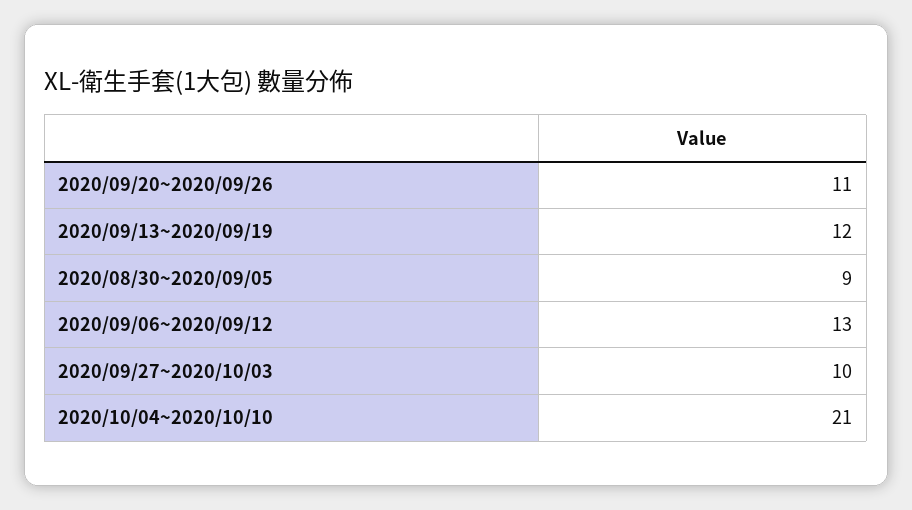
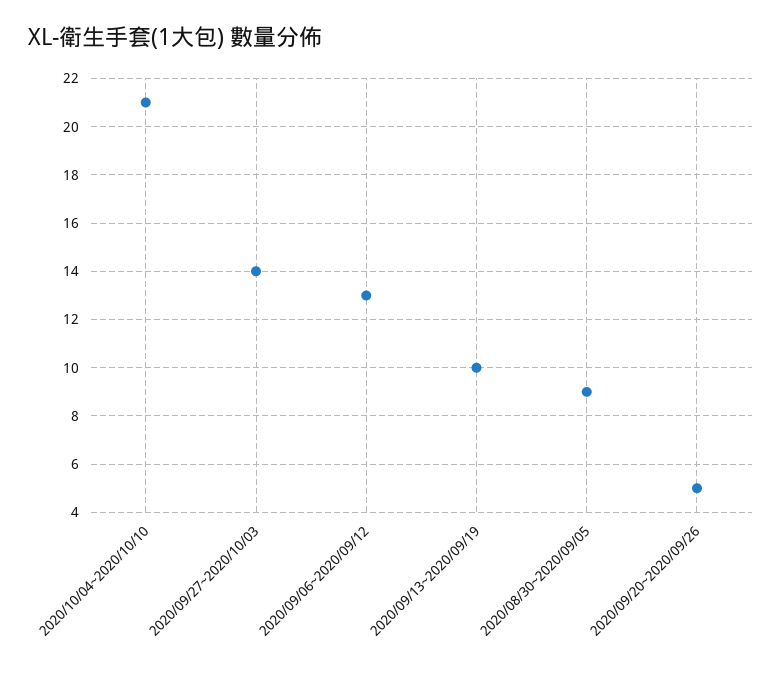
2020/09/20~2020/09/26: 11 -> 5
2020/09/13~2020/09/19: 12 -> 10
2020/09/27~2020/10/03: 10 -> 14

